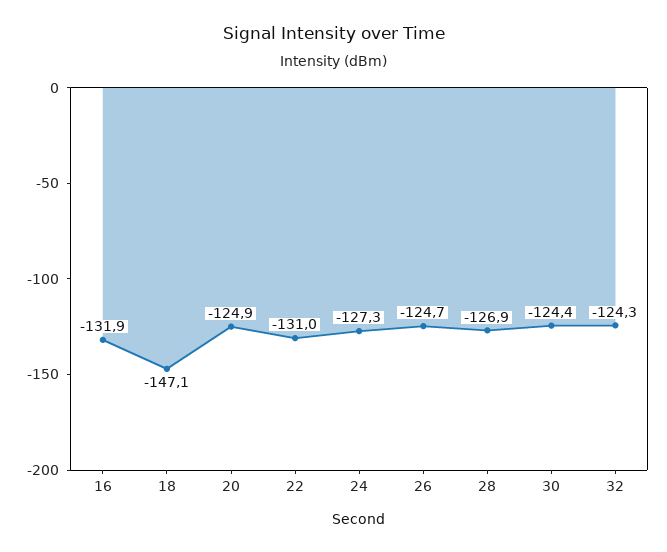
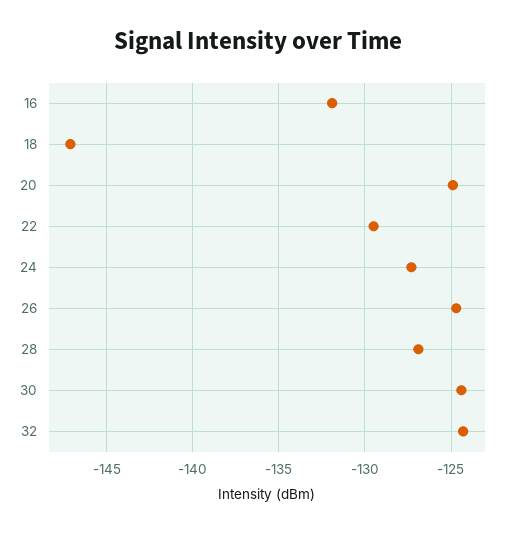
22: -131 -> -129.5

